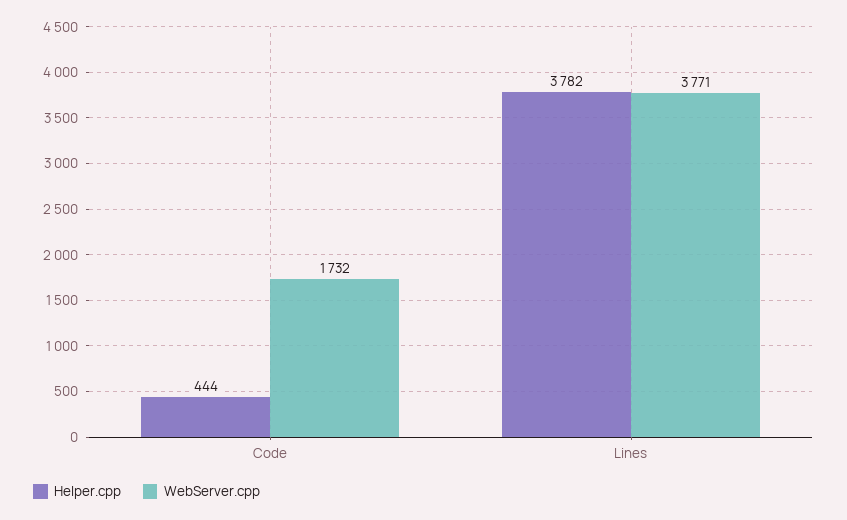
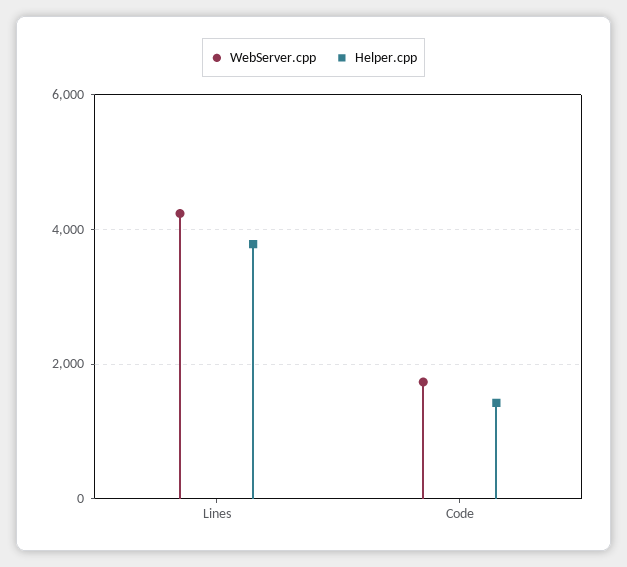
Helper.cpp, Code: 444 -> 1400
WebServer.cpp, Lines: 3771 -> 4200

